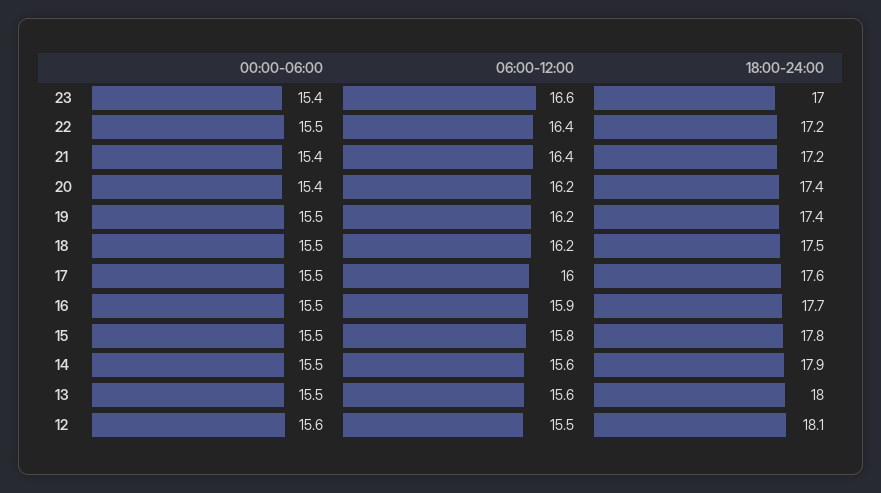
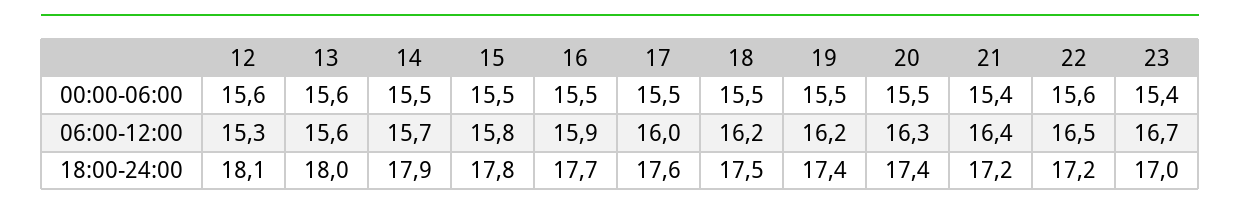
06:00-12:00, 23: 16.6 -> 16.7
00:00-06:00, 22: 15.5 -> 15.6
06:00-12:00, 22: 16.4 -> 16.5
00:00-06:00, 20: 15.4 -> 15.5
06:00-12:00, 20: 16.2 -> 16.3
06:00-12:00, 14: 15.6 -> 15.7
00:00-06:00, 13: 15.5 -> 15.6
06:00-12:00, 12: 15.5 -> 15.3

